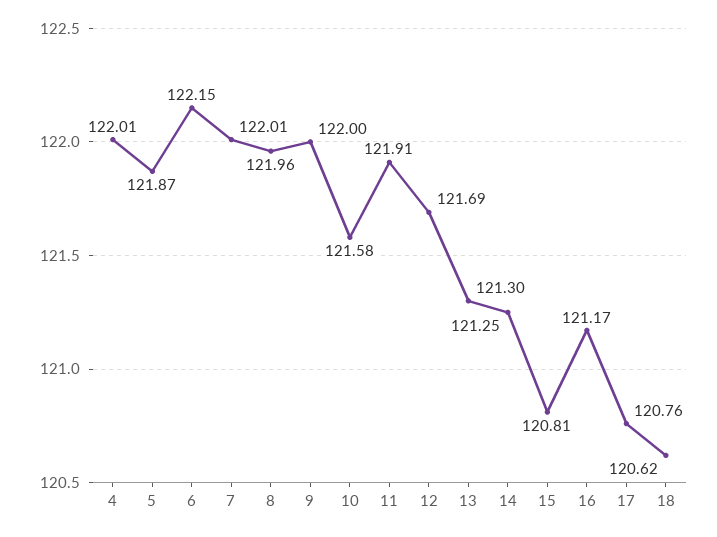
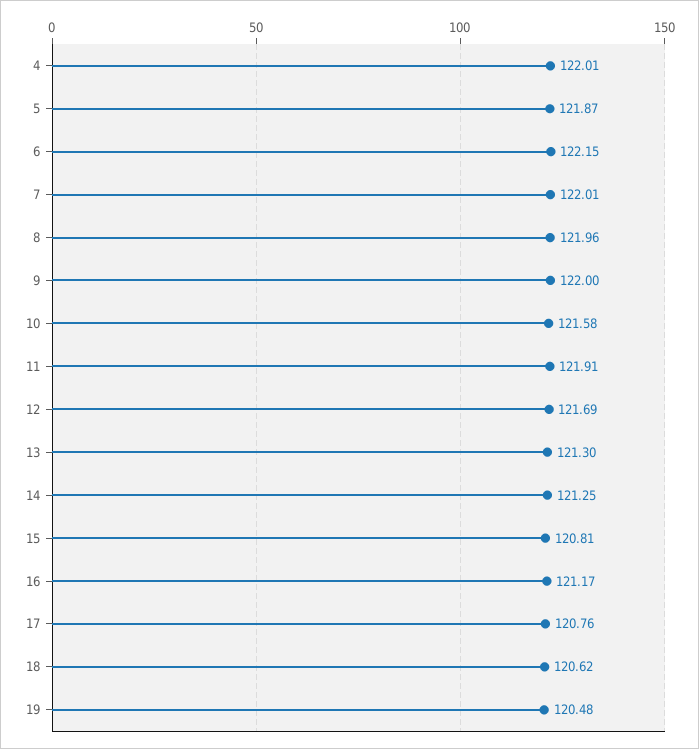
19: none -> 120.48

